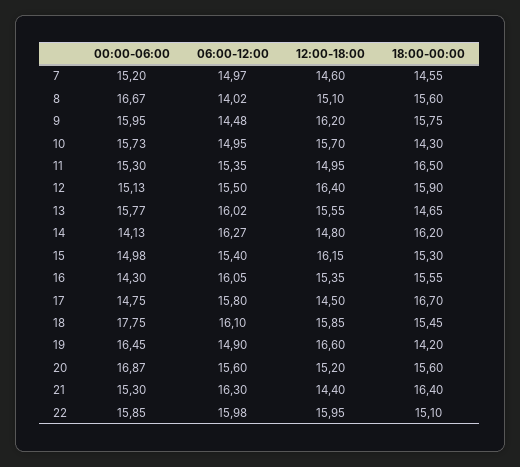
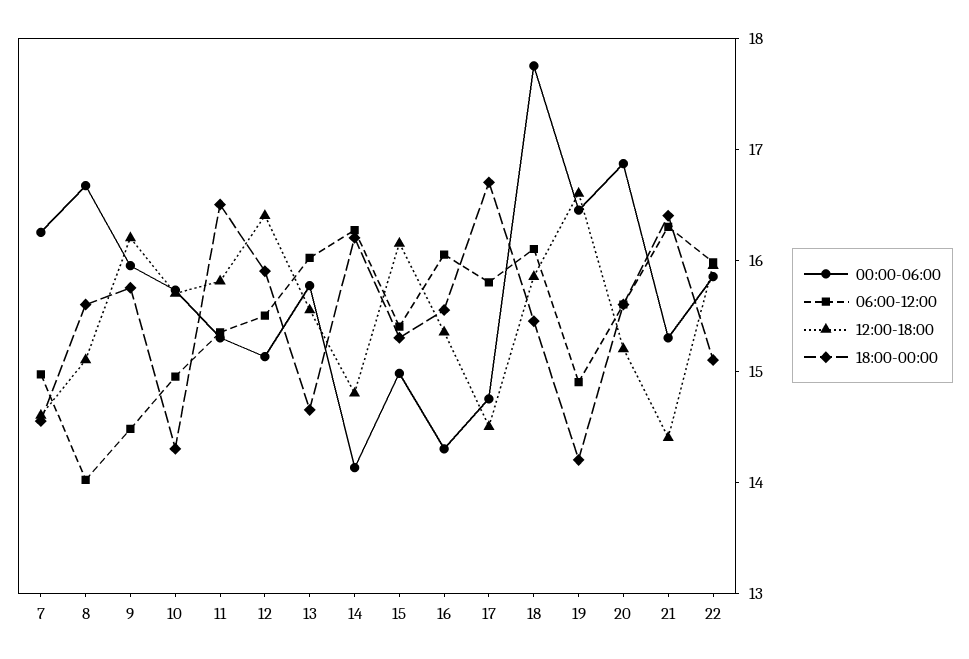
00:00-06:00, 7: 15.2 -> 16.2
12:00-18:00, 11: 14.95 -> 15.8

